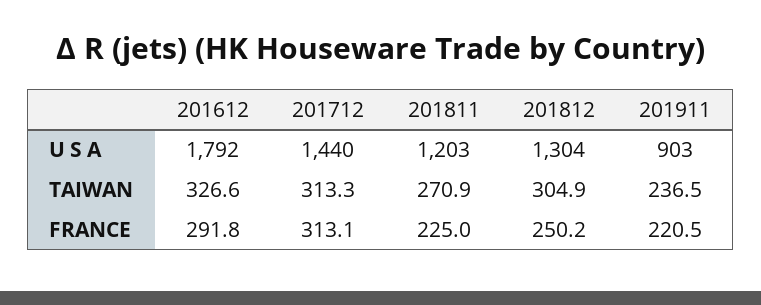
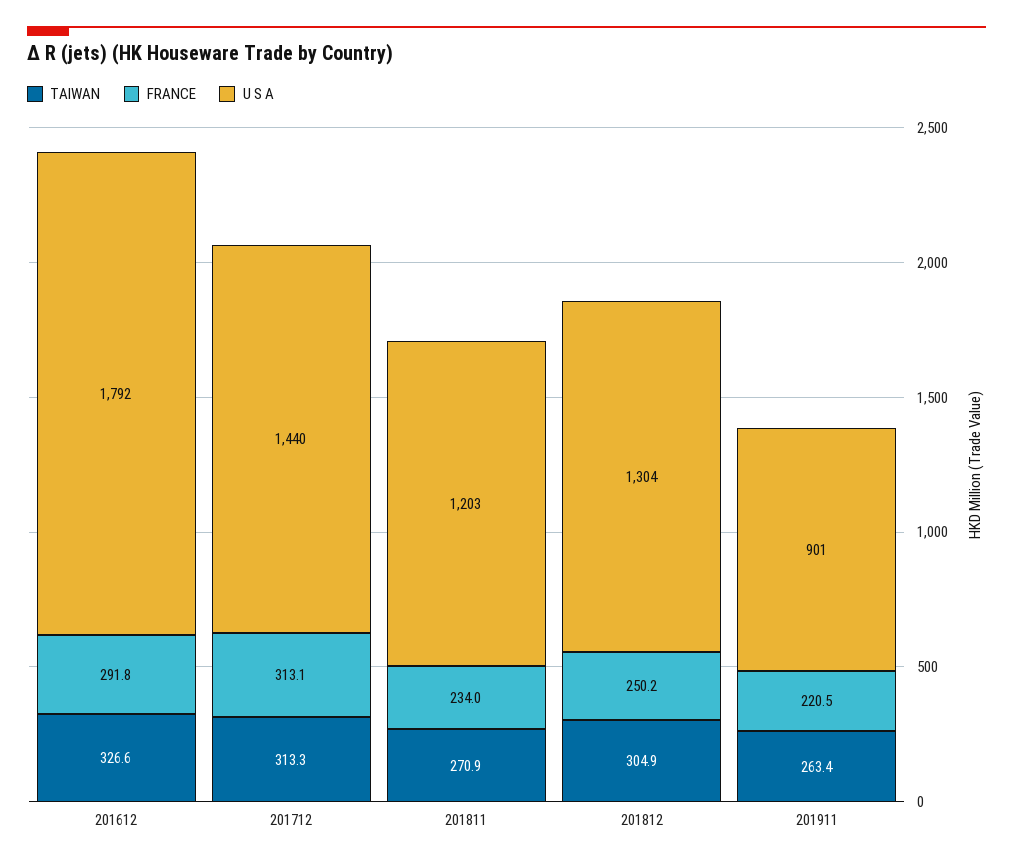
U S A, 201911: 903 -> 901
TAIWAN, 201911: 236.5 -> 263.4
FRANCE, 201811: 225 -> 234

